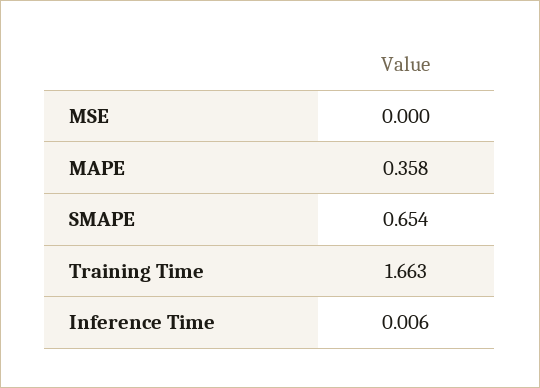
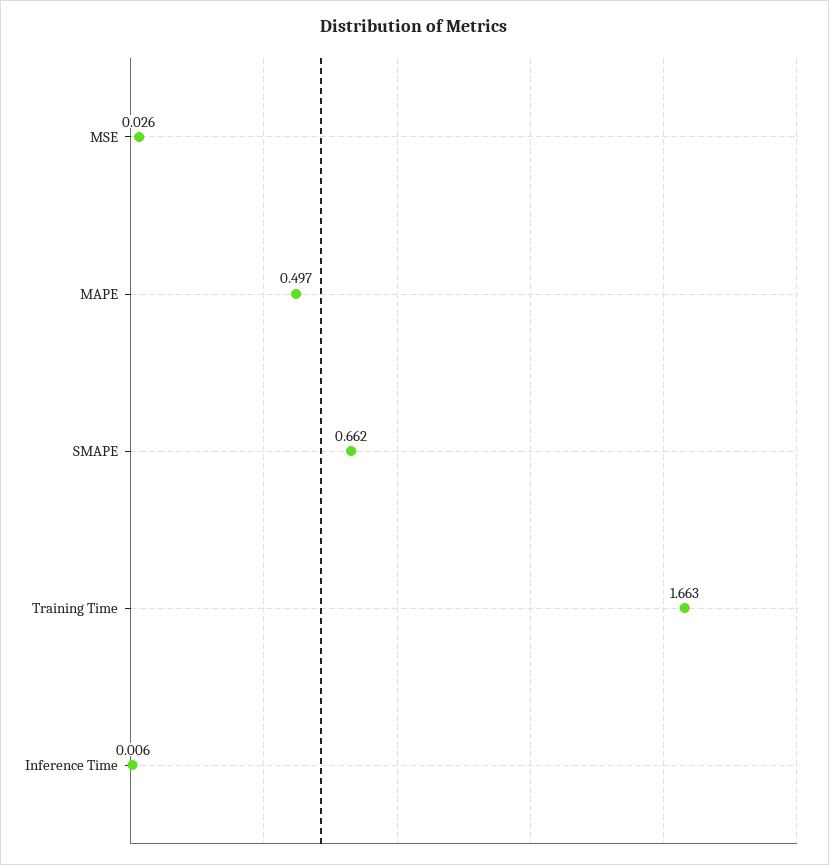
MSE: 0 -> 0.026
MAPE: 0.358 -> 0.497
SMAPE: 0.654 -> 0.662

